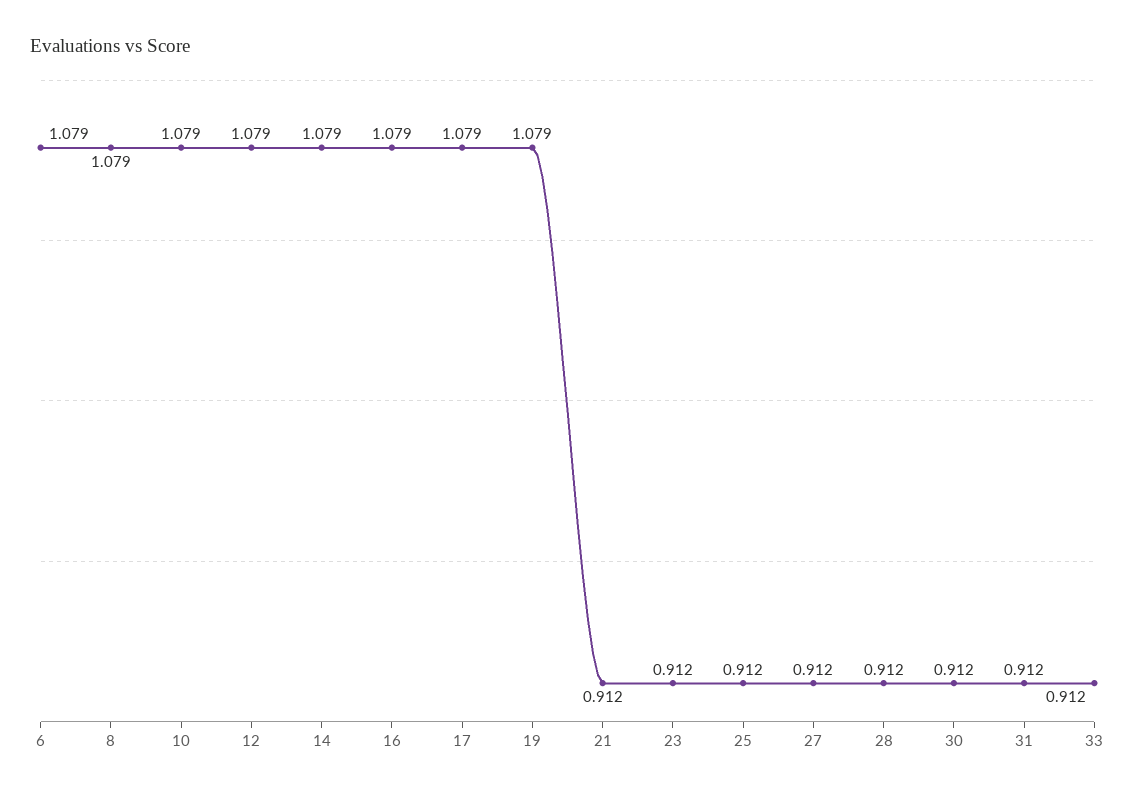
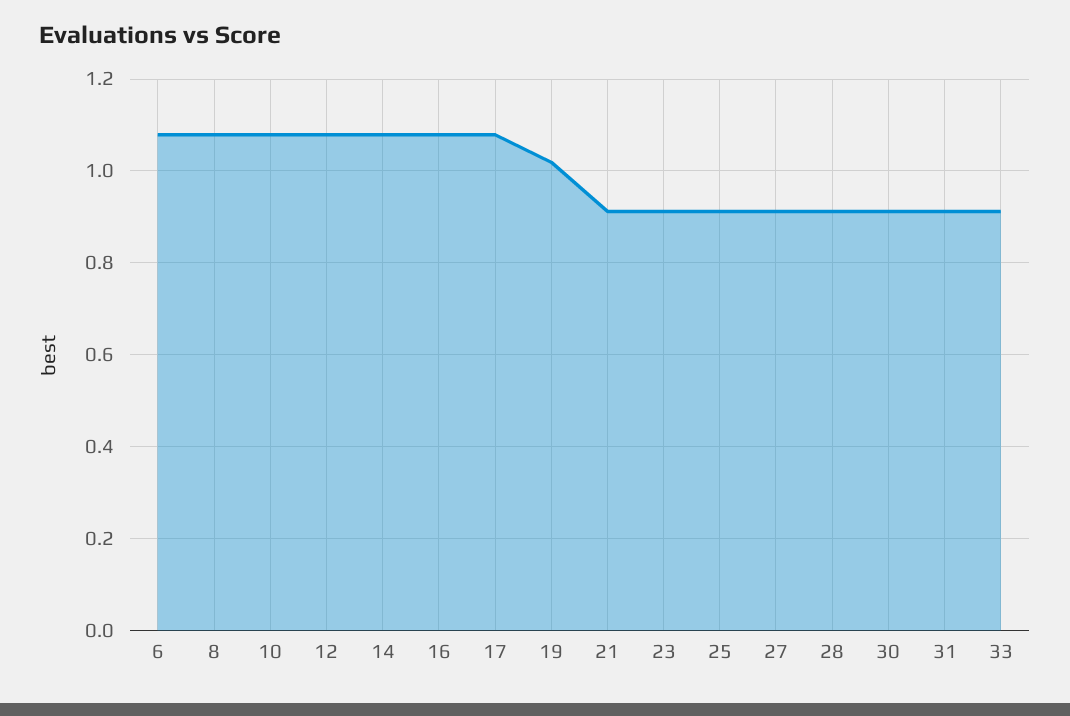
19: 1.079 -> 1.02

